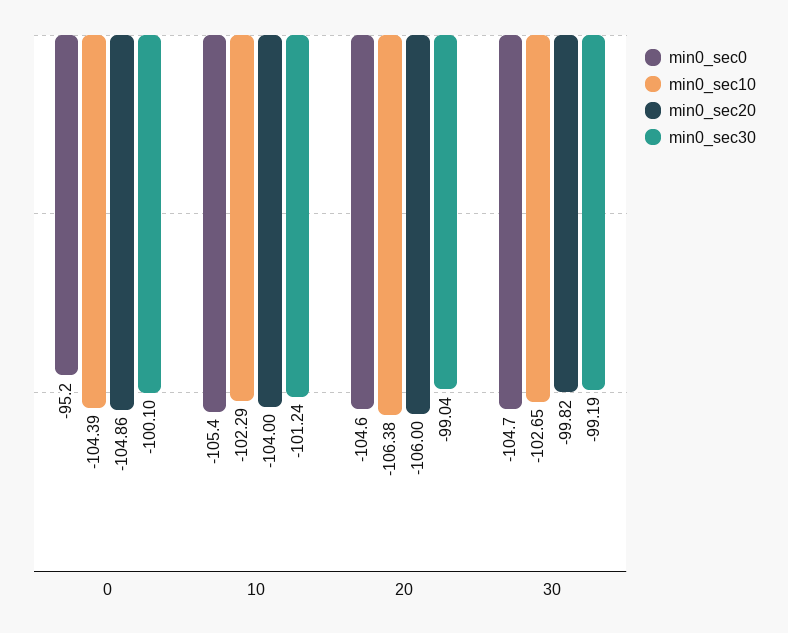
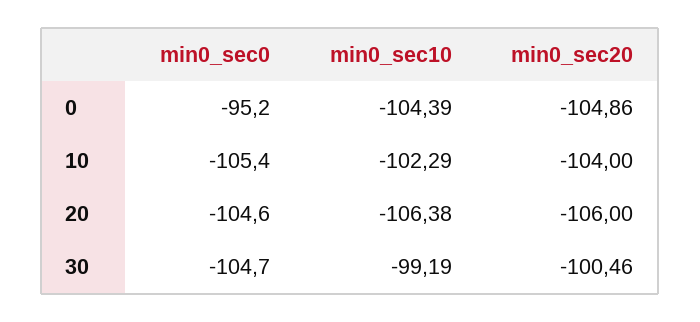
min0_sec30, 0: -100.1 -> none
min0_sec30, 10: -101.24 -> none
min0_sec30, 20: -99.04 -> none
min0_sec10, 30: -102.65 -> -99.19
min0_sec20, 30: -99.82 -> -100.46
min0_sec30, 30: -99.19 -> none

